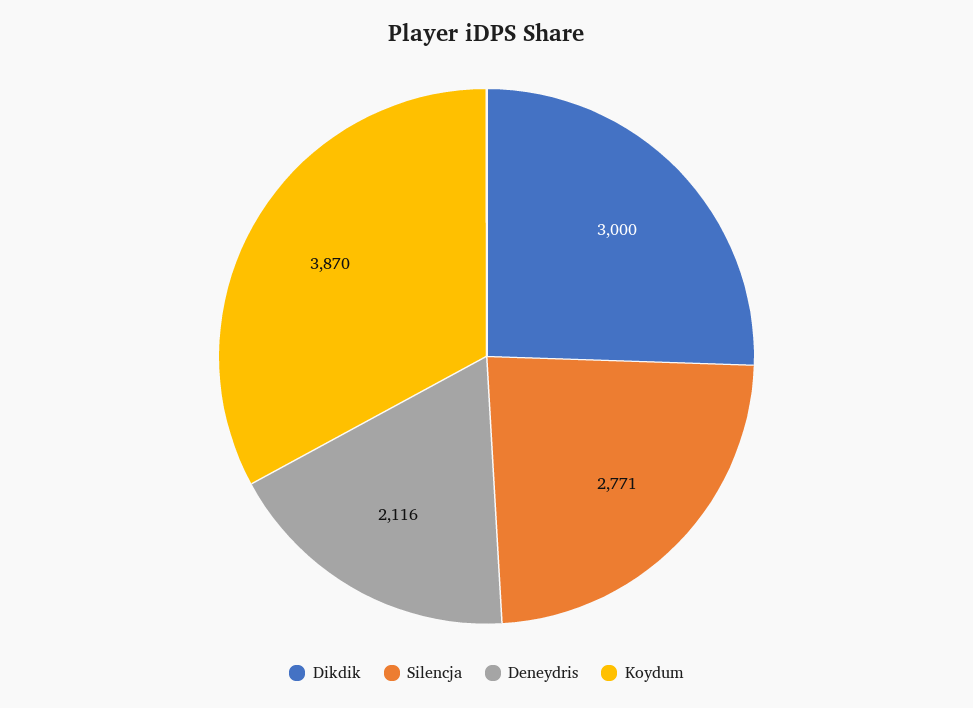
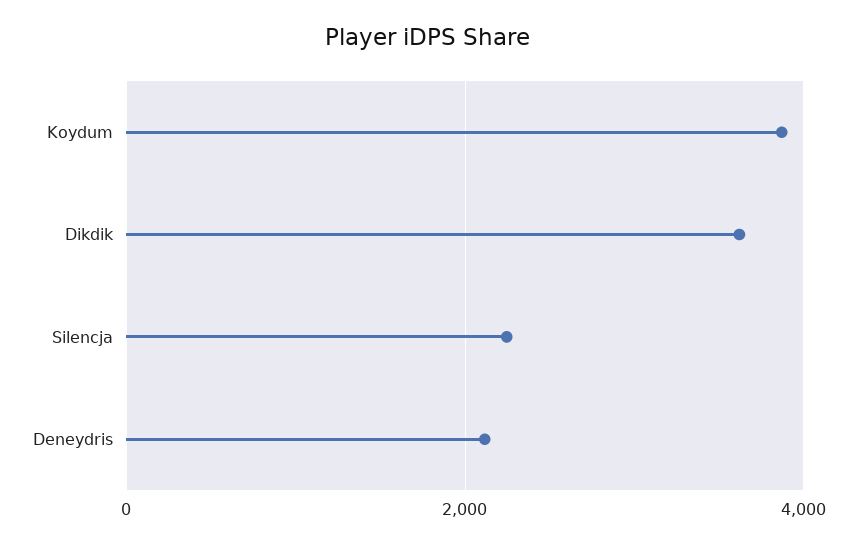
Dikdik: 3000 -> 3600
Silencja: 2771 -> 2200

